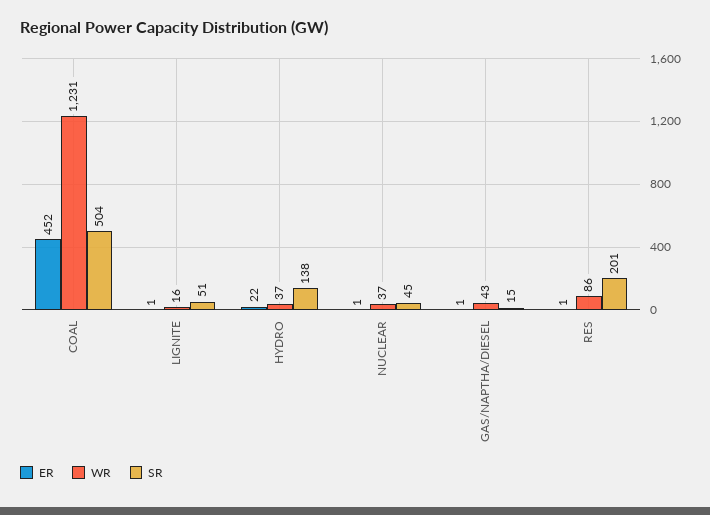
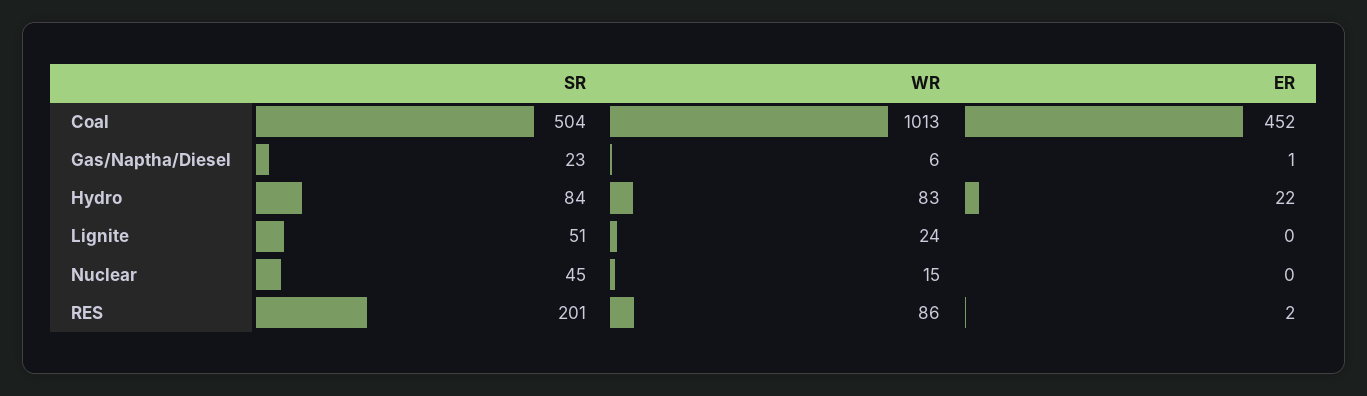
WR, COAL: 1231 -> 1013
ER, LIGNITE: 1 -> 0
WR, LIGNITE: 16 -> 24
WR, HYDRO: 37 -> 83
SR, HYDRO: 138 -> 84
ER, NUCLEAR: 1 -> 0
WR, NUCLEAR: 37 -> 15
WR, GAS/NAPTHA/DIESEL: 43 -> 6
SR, GAS/NAPTHA/DIESEL: 15 -> 23
ER, RES: 1 -> 2

